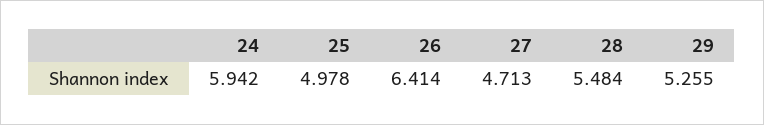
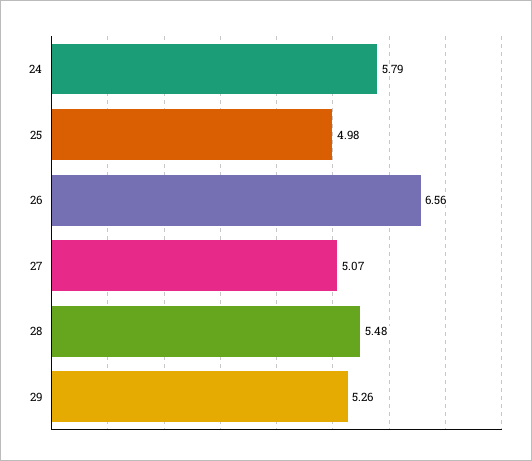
24: 5.942 -> 5.79
26: 6.414 -> 6.56
27: 4.713 -> 5.07

